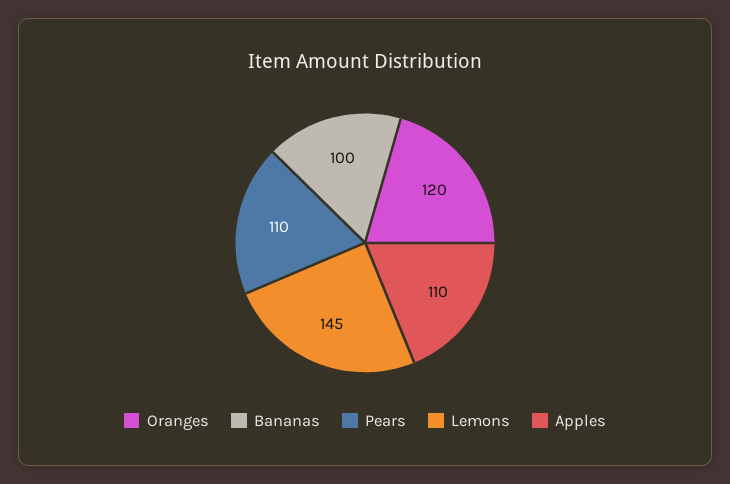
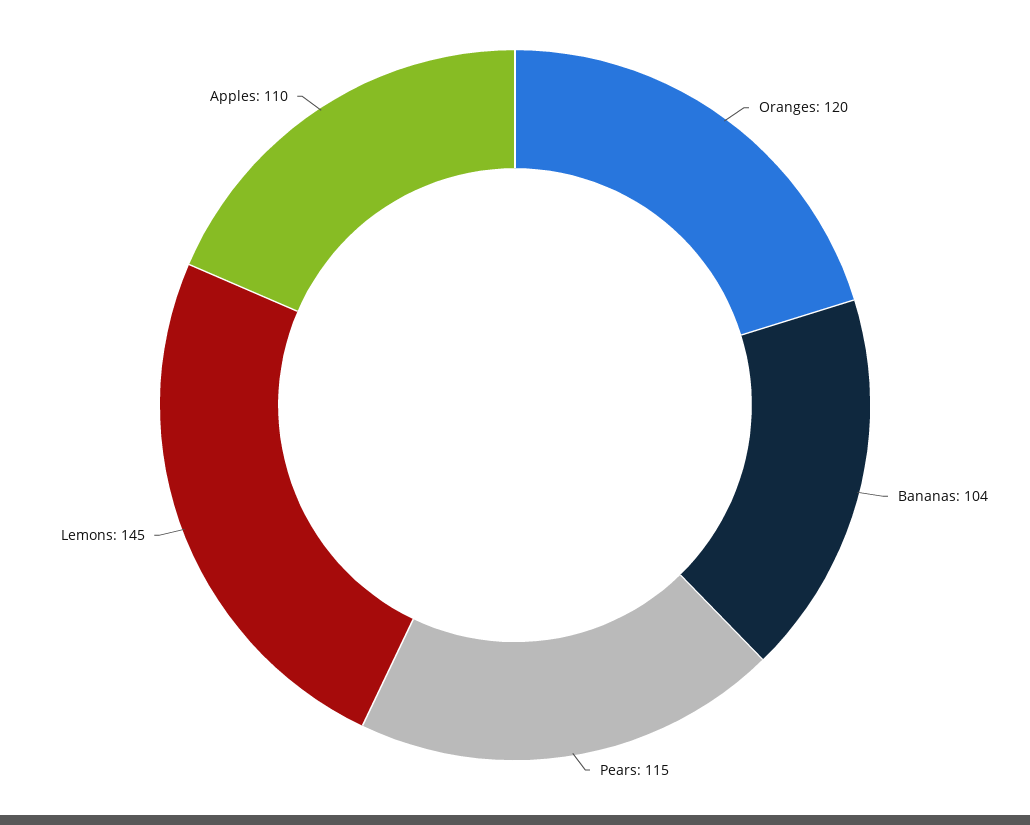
Bananas: 100 -> 104
Pears: 110 -> 115

